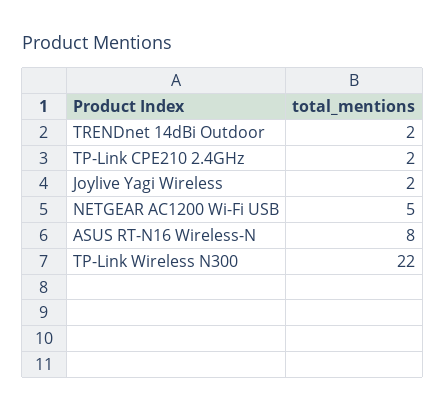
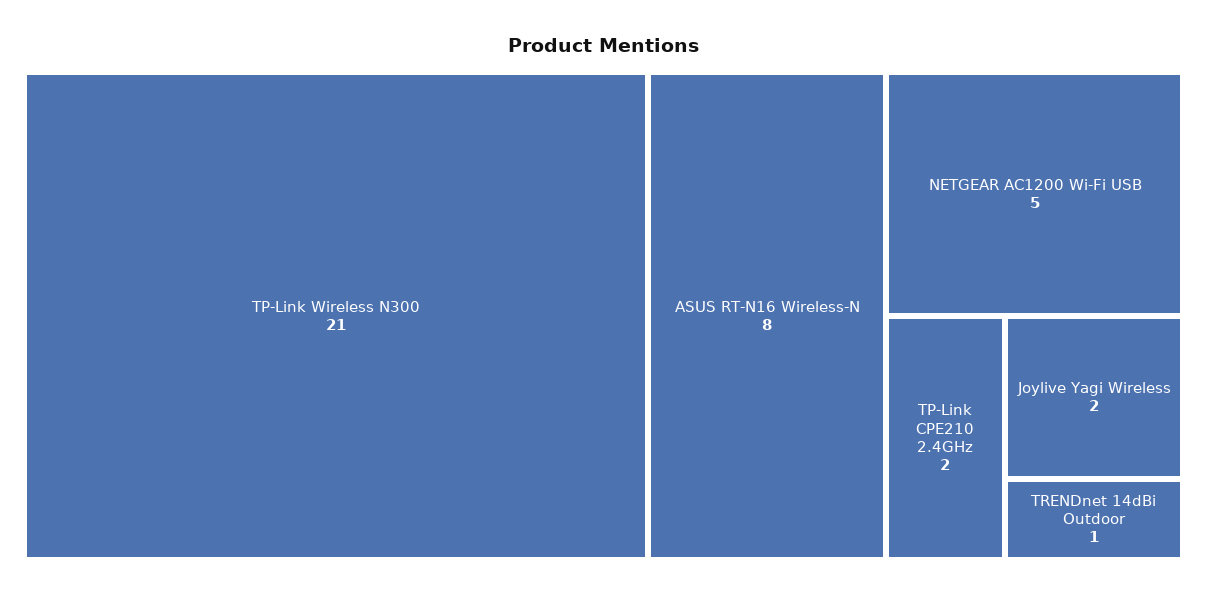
TRENDnet 14dBi Outdoor: 2 -> 1
TP-Link Wireless N300: 22 -> 21

